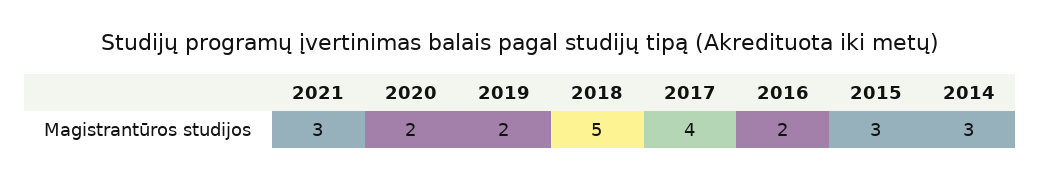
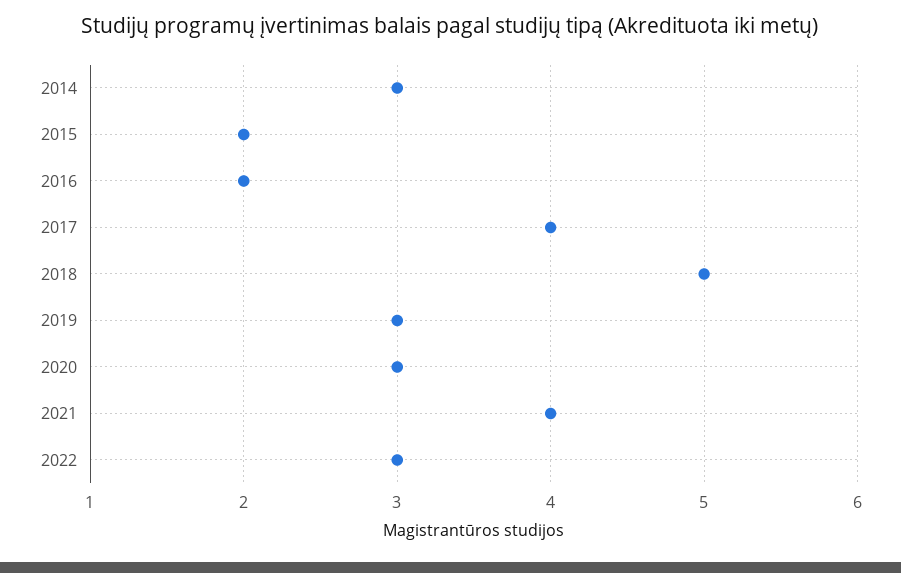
2021: 3 -> 4
2020: 2 -> 3
2019: 2 -> 3
2015: 3 -> 2
2022: none -> 3

